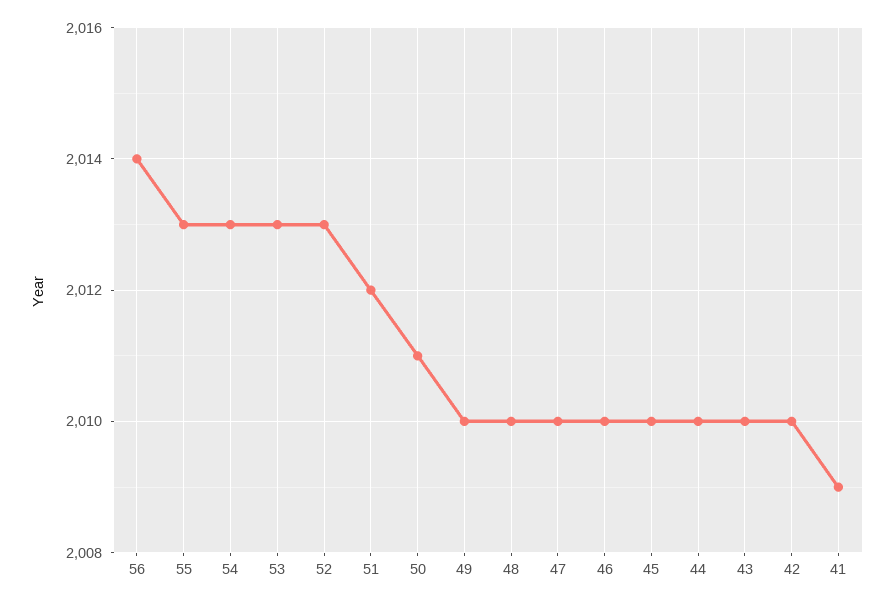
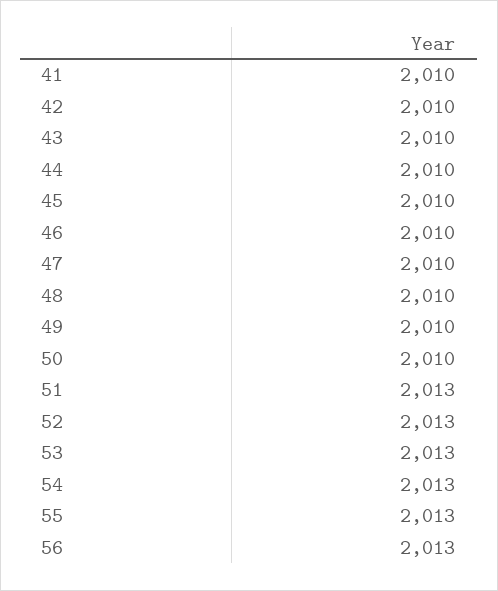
56: 2014 -> 2013
51: 2012 -> 2013
50: 2011 -> 2010
41: 2009 -> 2010

